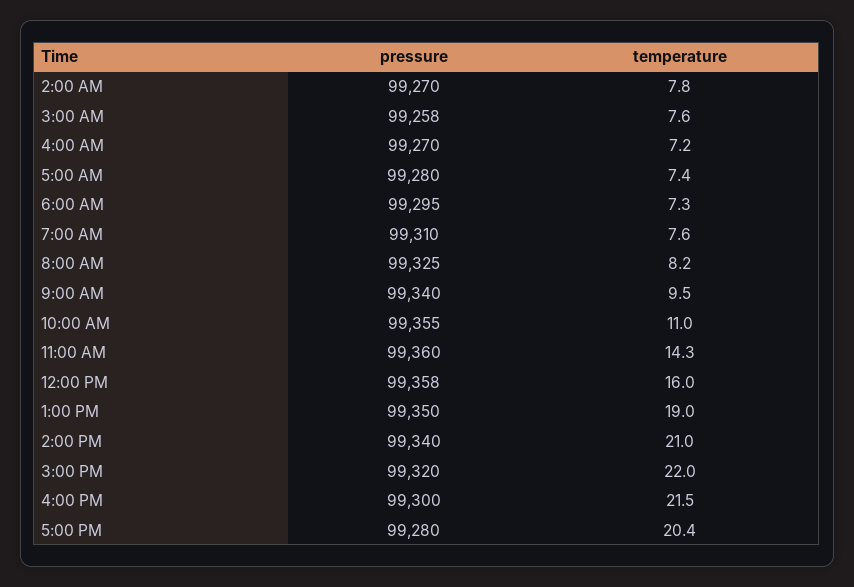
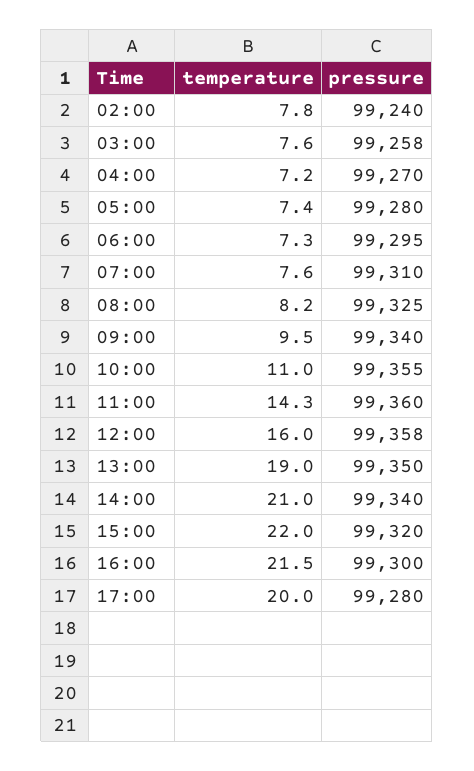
pressure, 2:00 AM: 99270 -> 99240
temperature, 5:00 PM: 20.4 -> 20

